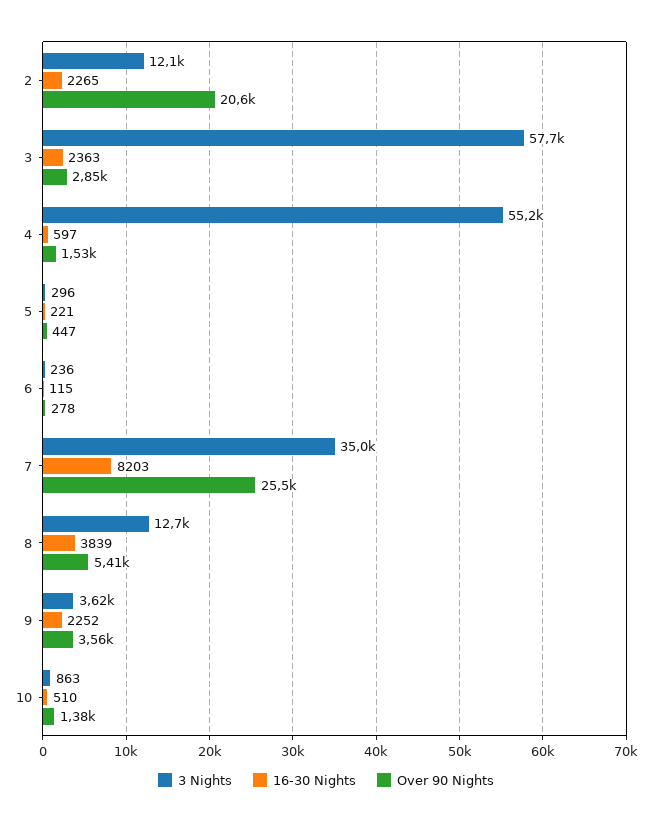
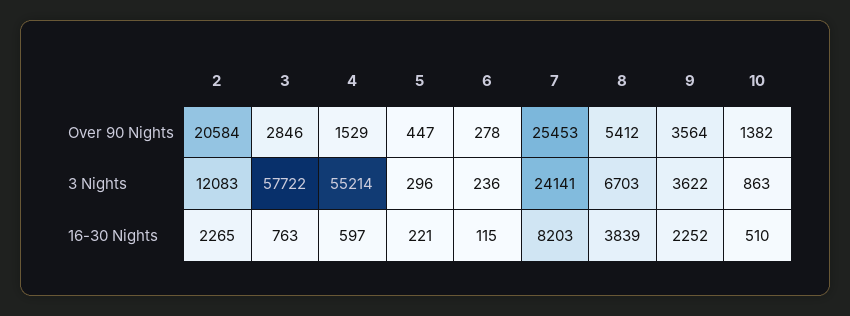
16-30 Nights, 3: 2363 -> 763
3 Nights, 7: 35000 -> 24141
3 Nights, 8: 12700 -> 6703

